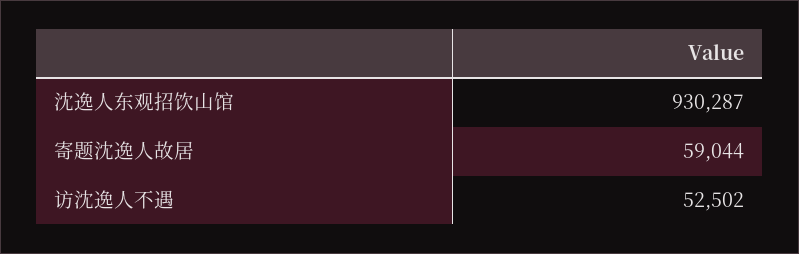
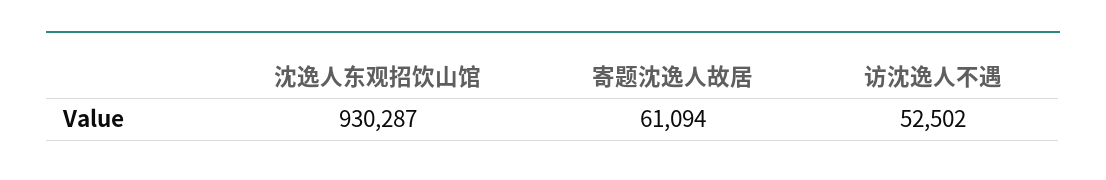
寄题沈逸人故居: 59044 -> 61094

